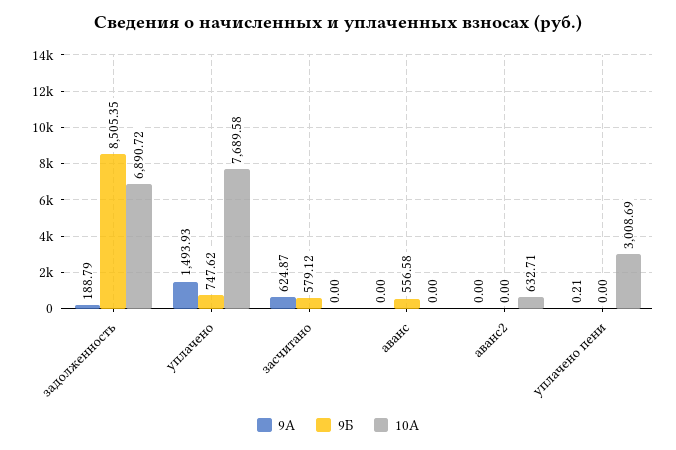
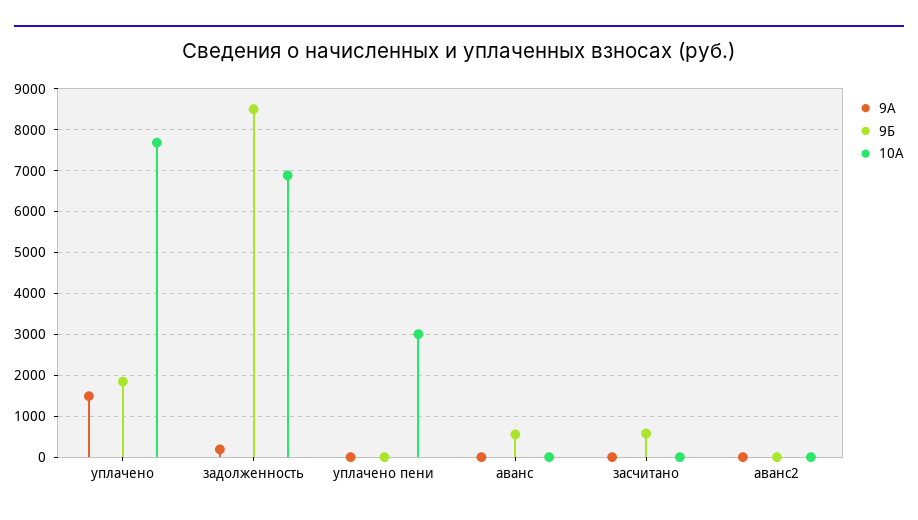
9Б, уплачено: 747.62 -> 1800
9А, засчитано: 624.87 -> 0
10А, аванс2: 632.71 -> 0

